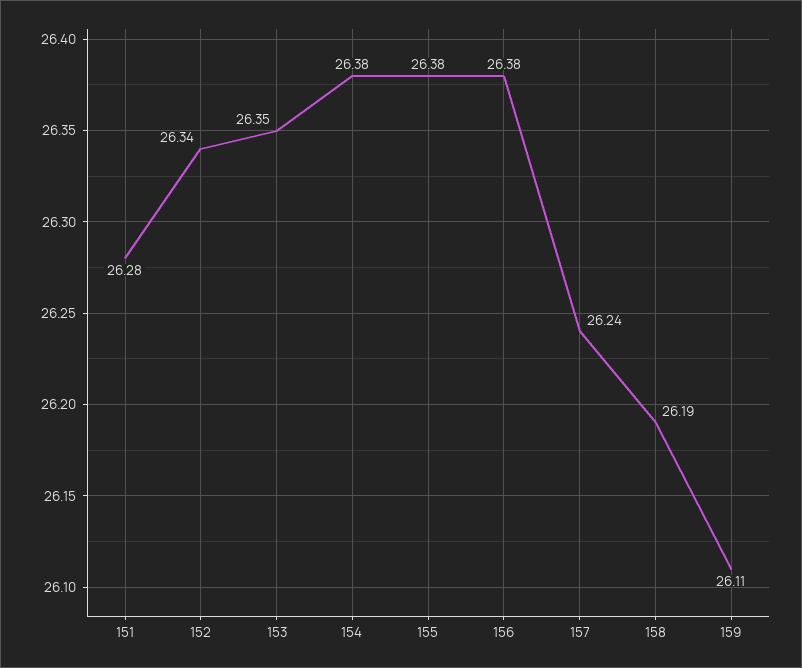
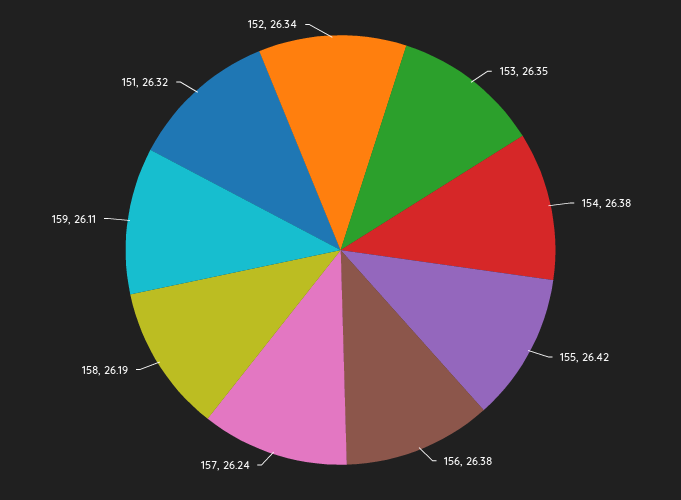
151: 26.28 -> 26.32
155: 26.38 -> 26.42

